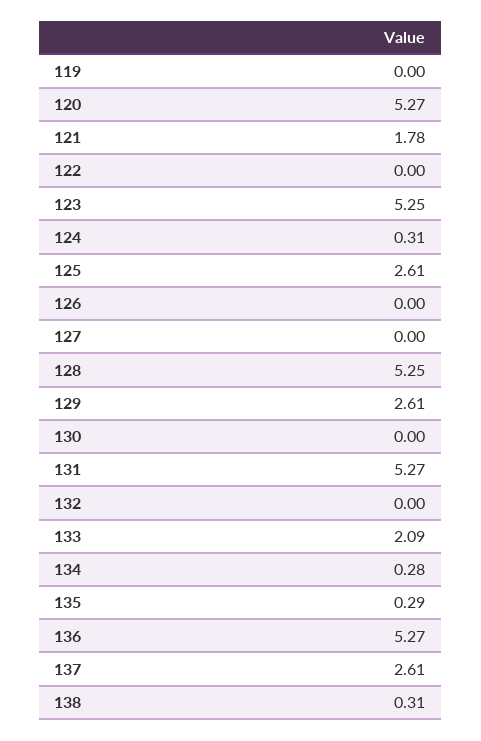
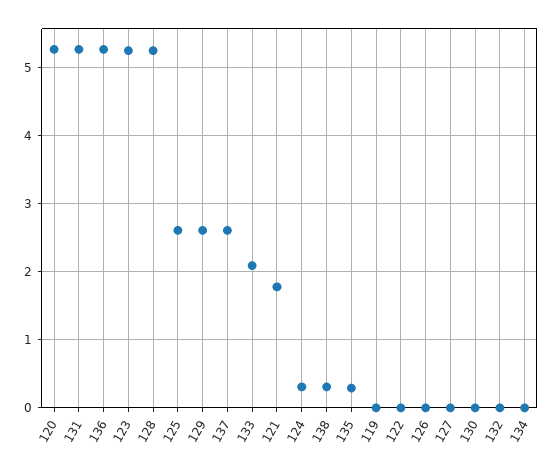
134: 0.28 -> 0

